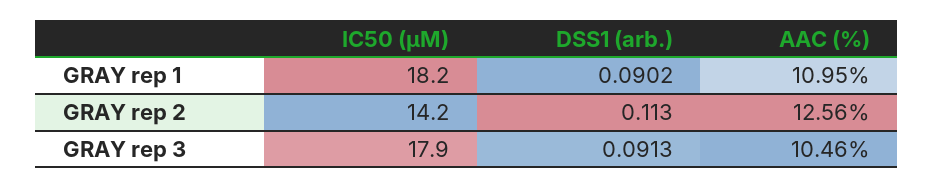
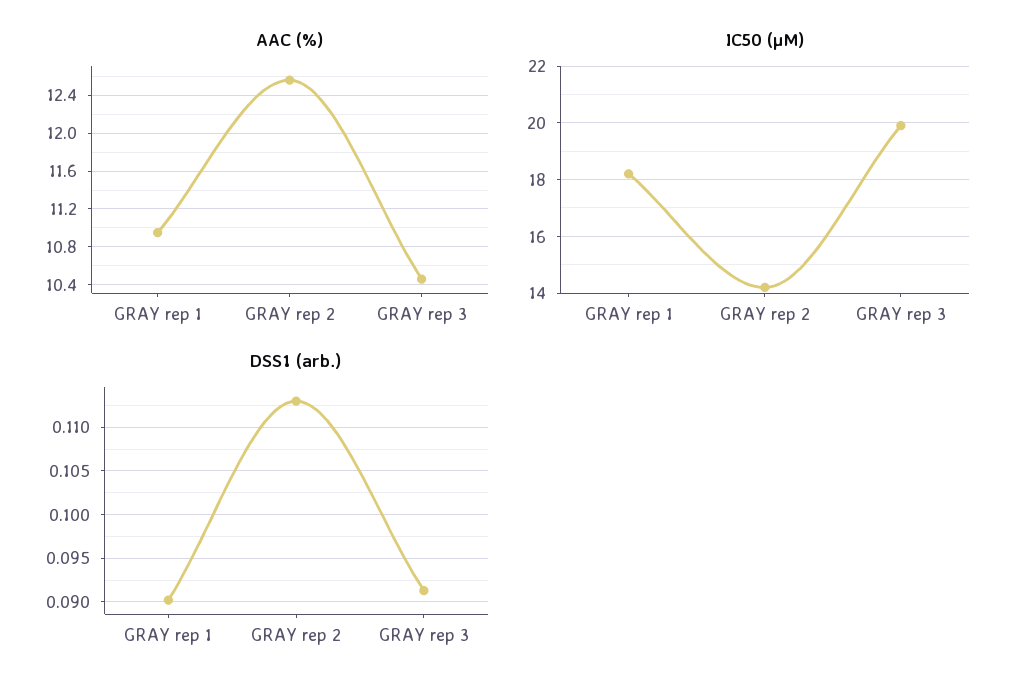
IC50 (µM), GRAY rep 3: 17.9 -> 20

